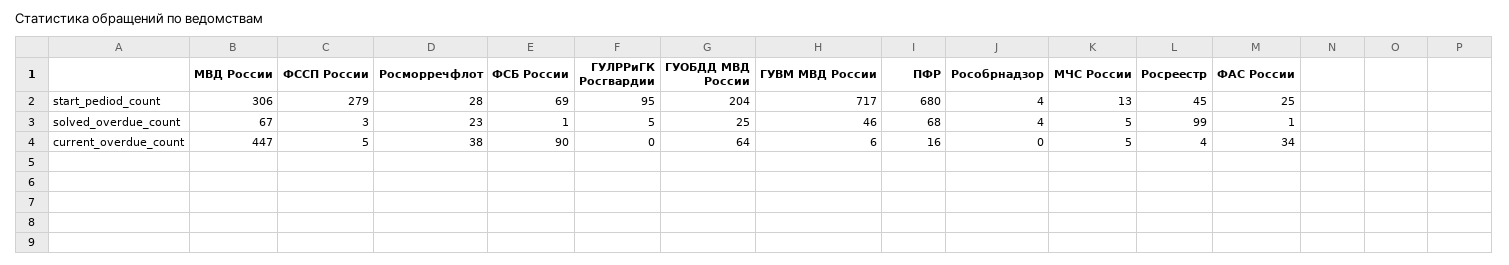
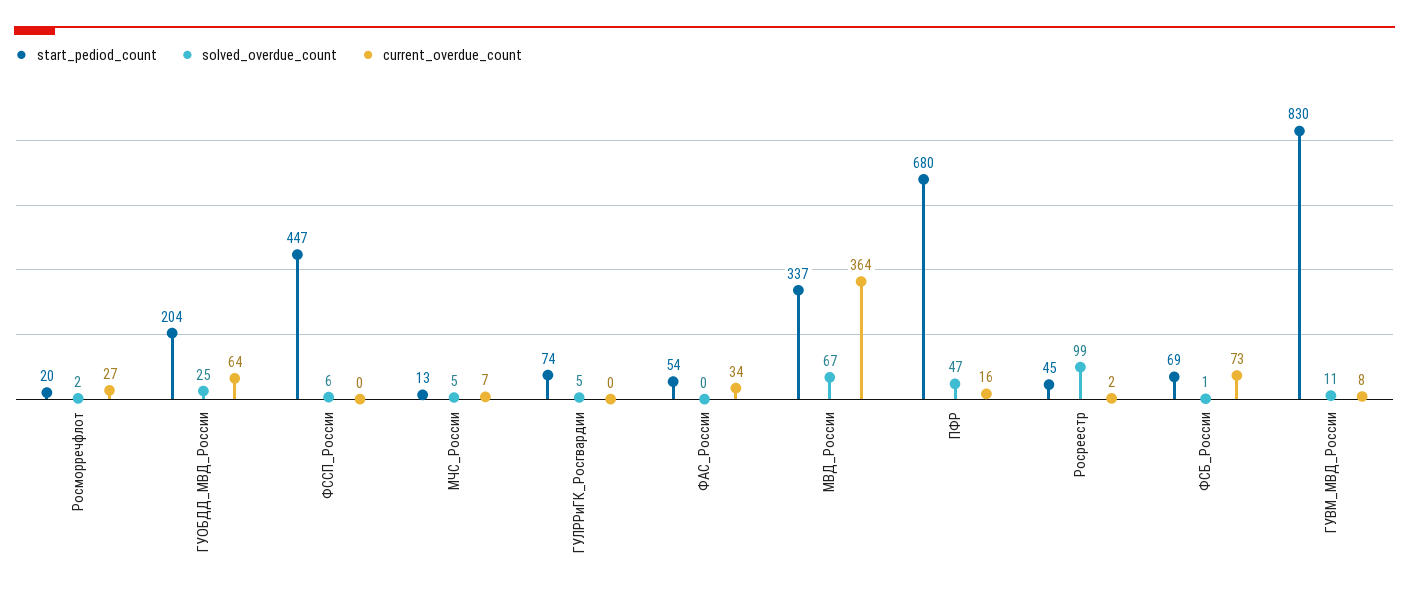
start_pediod_count, МВД России: 306 -> 337
start_pediod_count, ФССП России: 279 -> 447
start_pediod_count, Росморречфлот: 28 -> 20
start_pediod_count, ГУЛРРиГК Росгвардии: 95 -> 74
start_pediod_count, ГУВМ МВД России: 717 -> 830
start_pediod_count, Рособрнадзор: 4 -> none
start_pediod_count, ФАС России: 25 -> 54
solved_overdue_count, ФССП России: 3 -> 6
solved_overdue_count, Росморречфлот: 23 -> 2
solved_overdue_count, ГУВМ МВД России: 46 -> 11
solved_overdue_count, ПФР: 68 -> 47
solved_overdue_count, Рособрнадзор: 4 -> none
solved_overdue_count, ФАС России: 1 -> 0
current_overdue_count, МВД России: 447 -> 364
current_overdue_count, ФССП России: 5 -> 0
current_overdue_count, Росморречфлот: 38 -> 27
current_overdue_count, ФСБ России: 90 -> 73
current_overdue_count, ГУВМ МВД России: 6 -> 8
current_overdue_count, Рособрнадзор: 0 -> none
current_overdue_count, МЧС России: 5 -> 7
current_overdue_count, Росреестр: 4 -> 2

